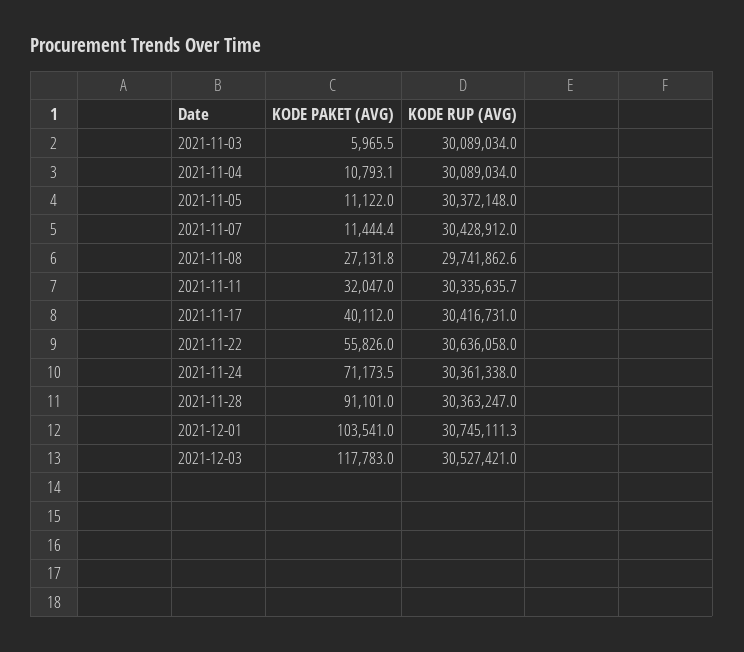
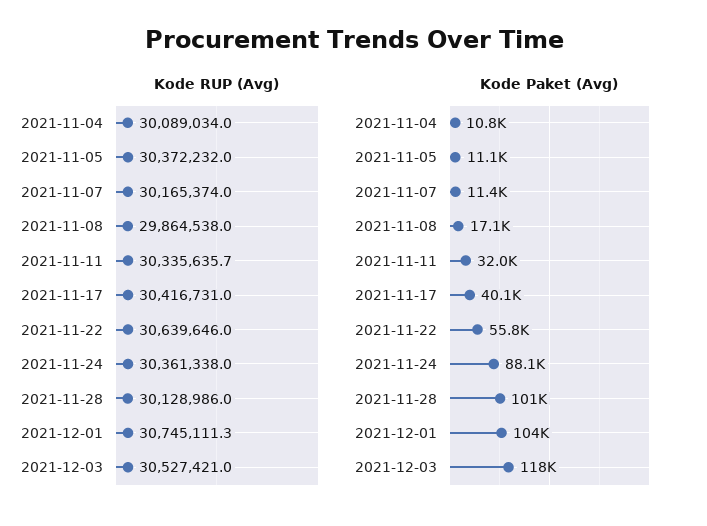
KODE PAKET (AVG), 2021-11-03: 5965.5 -> none
KODE RUP (AVG), 2021-11-03: 30089034 -> none
KODE RUP (AVG), 2021-11-05: 30372148 -> 30372232
KODE RUP (AVG), 2021-11-07: 30428912 -> 30165374
KODE PAKET (AVG), 2021-11-08: 27131.8 -> 17100
KODE RUP (AVG), 2021-11-08: 29741862.6 -> 29864538
KODE RUP (AVG), 2021-11-22: 30636058 -> 30639646
KODE PAKET (AVG), 2021-11-24: 71173.5 -> 88100
KODE PAKET (AVG), 2021-11-28: 91101 -> 101000
KODE RUP (AVG), 2021-11-28: 30363247 -> 30128986

